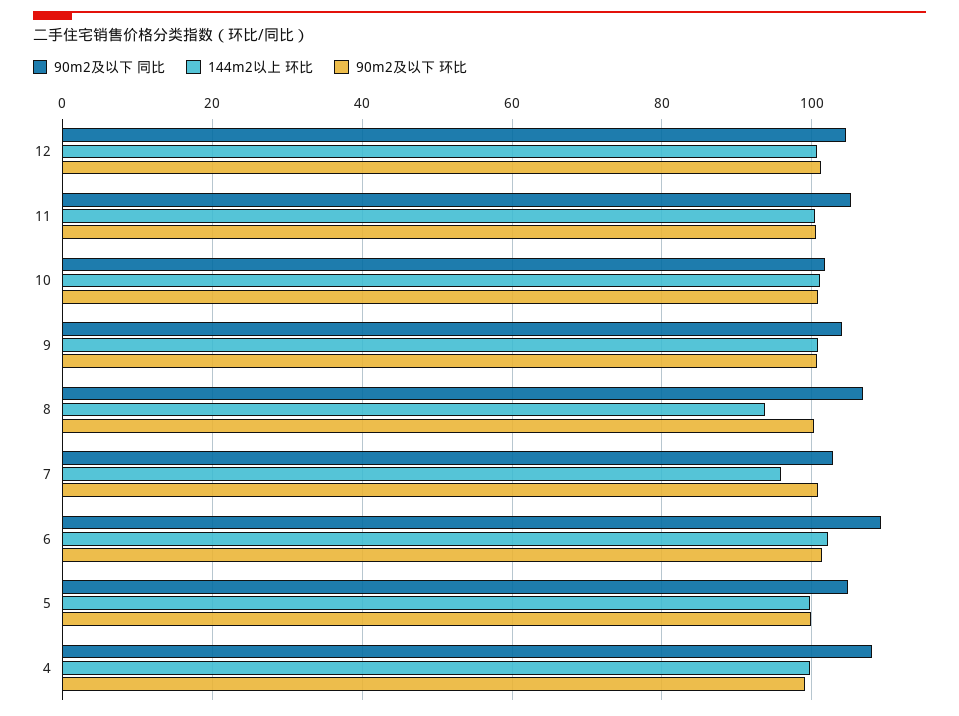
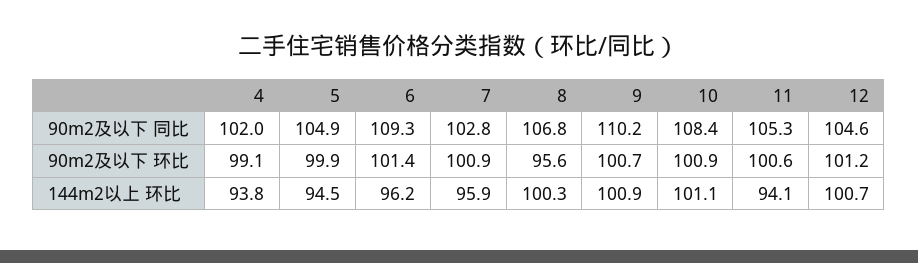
144m2以上 环比, 11: 100 -> 94.1
90m2及以下 同比, 10: 102 -> 108.4
90m2及以下 同比, 9: 104 -> 110.2
144m2以上 环比, 8: 94 -> 100.3
90m2及以下 环比, 8: 100 -> 95.6
144m2以上 环比, 6: 102 -> 96.2
144m2以上 环比, 5: 100 -> 94.5
90m2及以下 同比, 4: 108 -> 102
144m2以上 环比, 4: 100 -> 93.8

